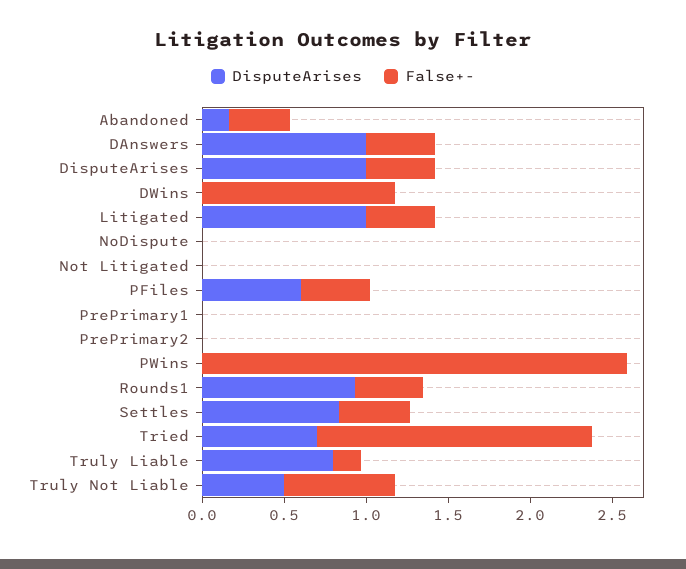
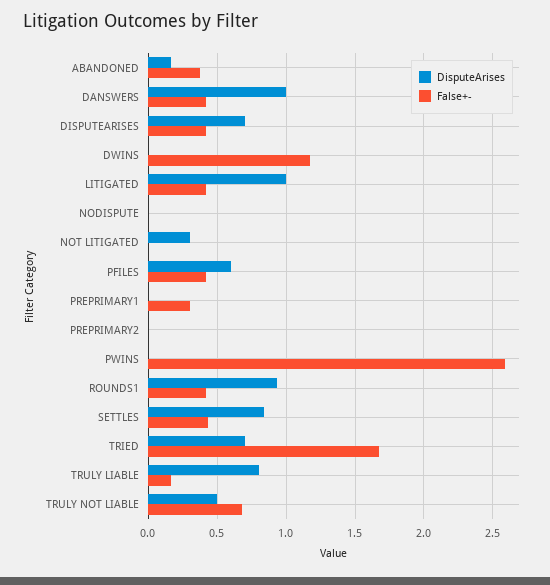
DisputeArises, DisputeArises: 1 -> 0.7
DisputeArises, Not Litigated: 0 -> 0.3
False+-, PrePrimary1: 0 -> 0.3

